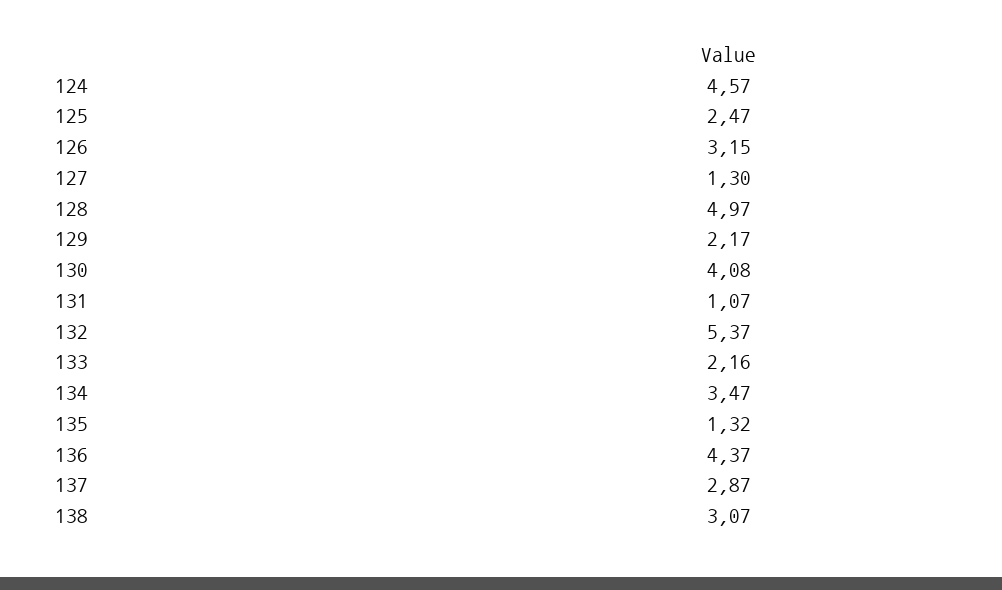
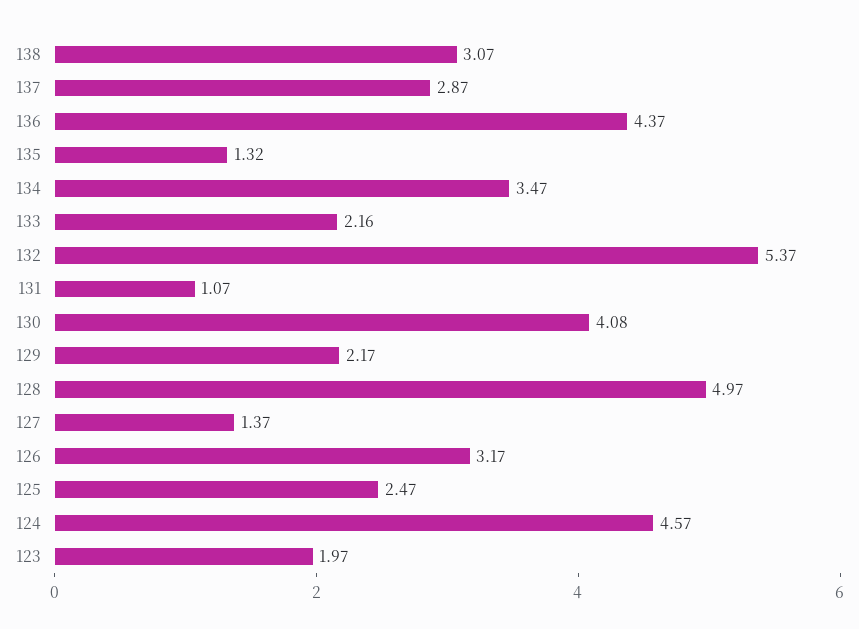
126: 3.15 -> 3.17
127: 1.3 -> 1.37
123: none -> 1.97

